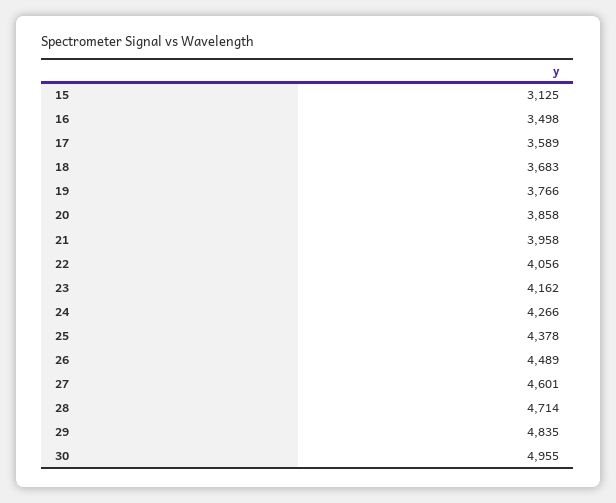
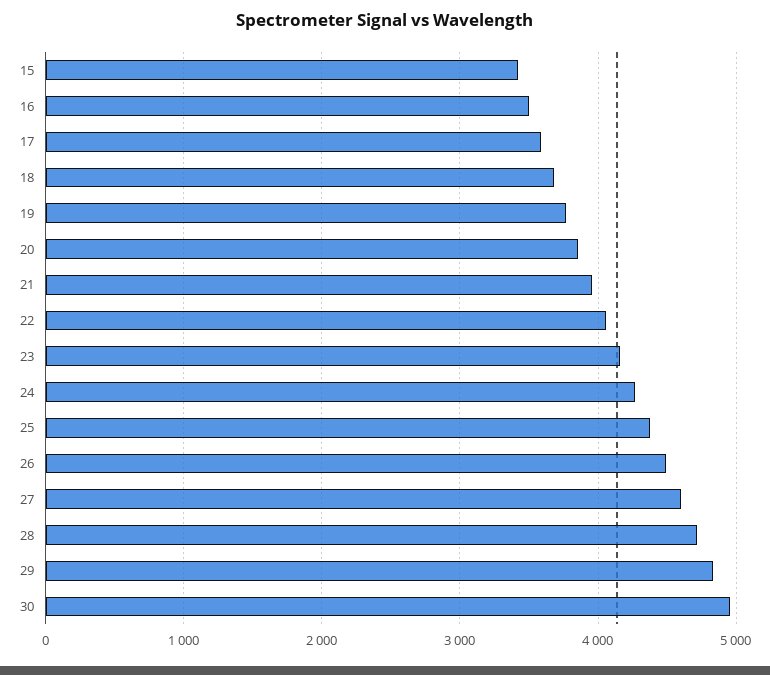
15: 3125 -> 3400

